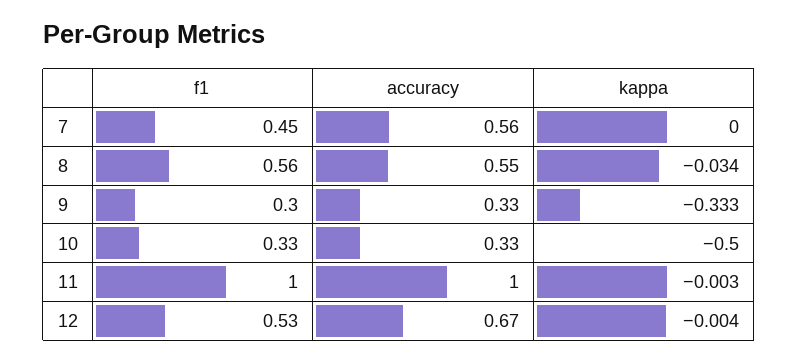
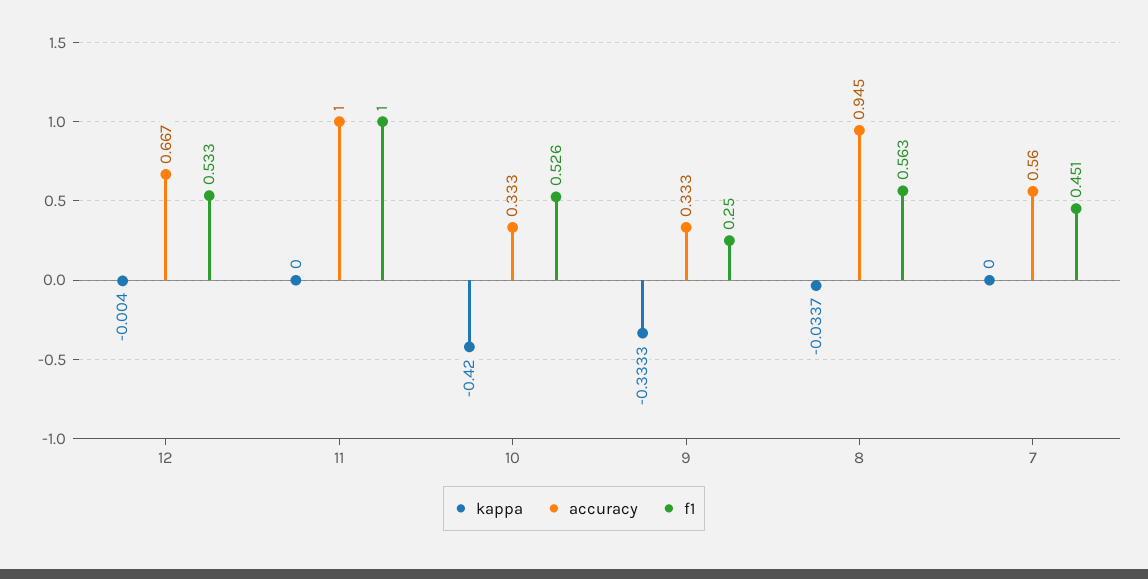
accuracy, 8: 0.55 -> 0.945
f1, 9: 0.3 -> 0.25
f1, 10: 0.33 -> 0.526
kappa, 10: -0.5 -> -0.42
kappa, 11: -0.003 -> 0

